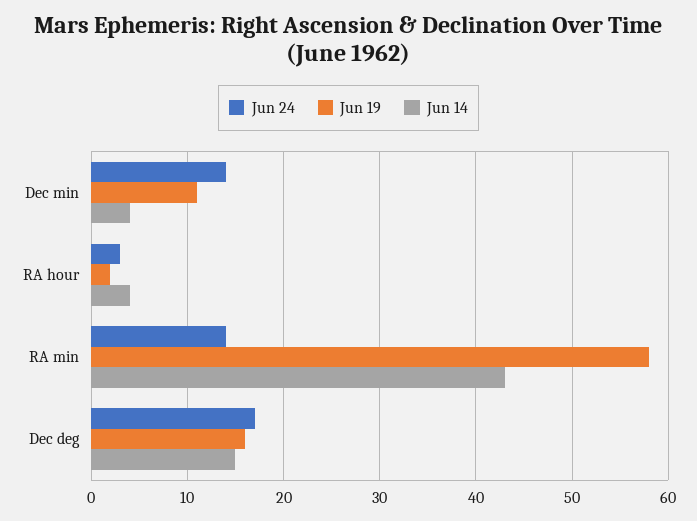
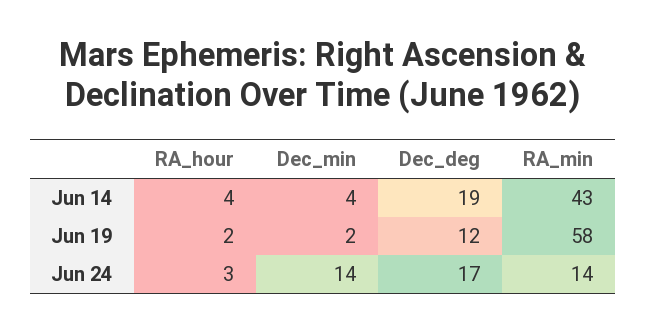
Jun 19, Dec min: 11 -> 2
Jun 19, Dec deg: 16 -> 12
Jun 14, Dec deg: 15 -> 19

